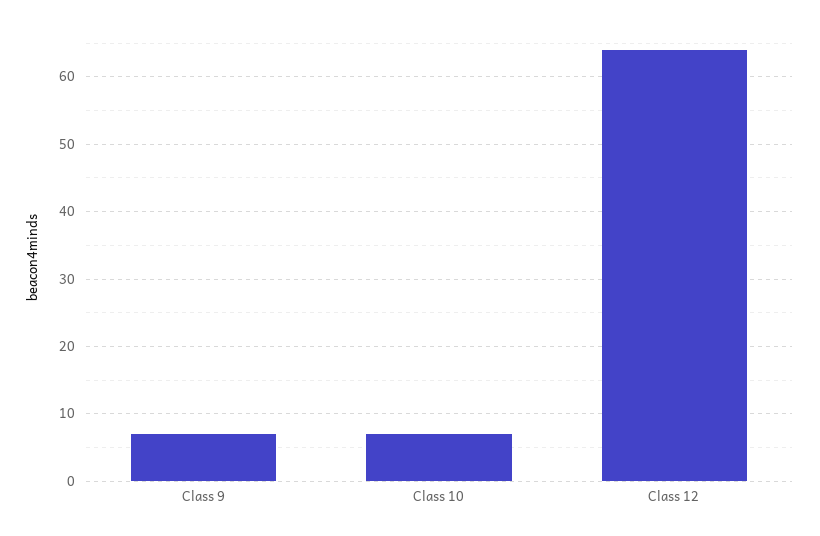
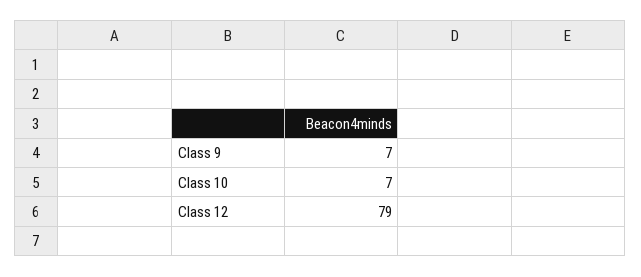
Class 12: 64 -> 79

